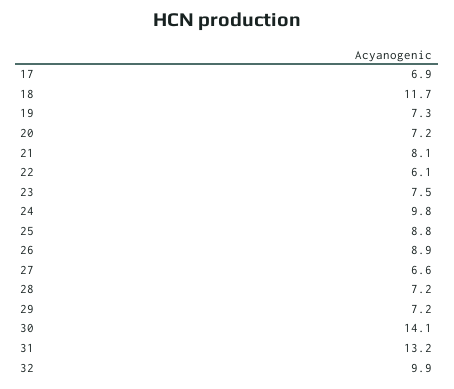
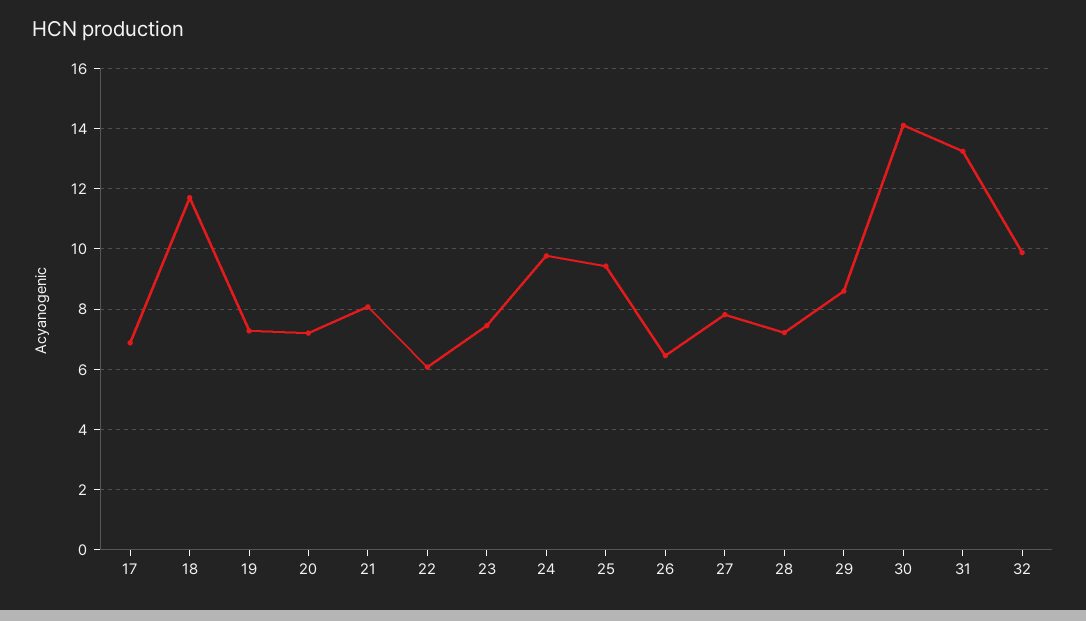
25: 8.8 -> 9.4
26: 8.9 -> 6.4
27: 6.6 -> 7.8
29: 7.2 -> 8.6

